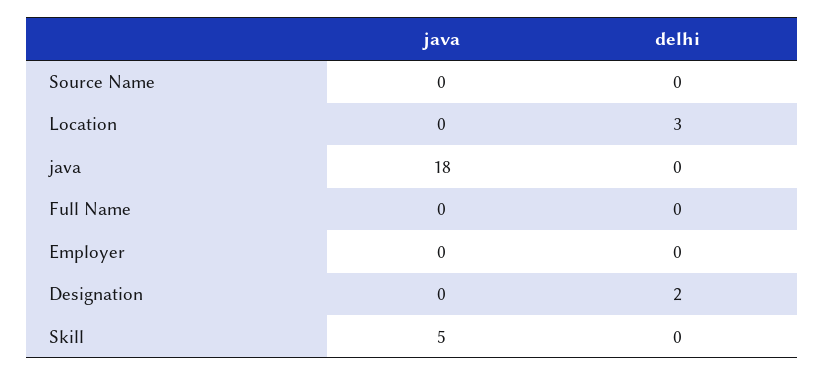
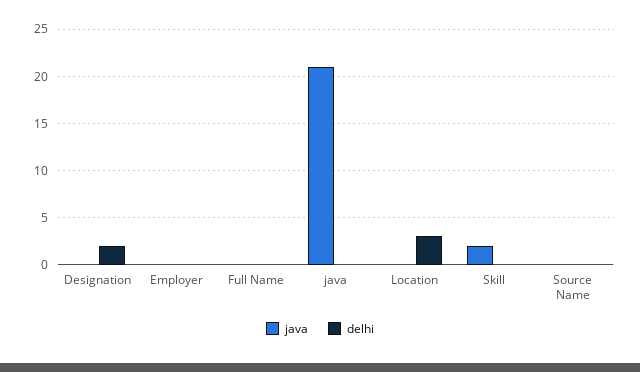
java, java: 18 -> 21
java, Skill: 5 -> 2

